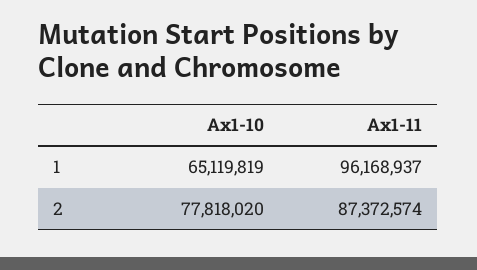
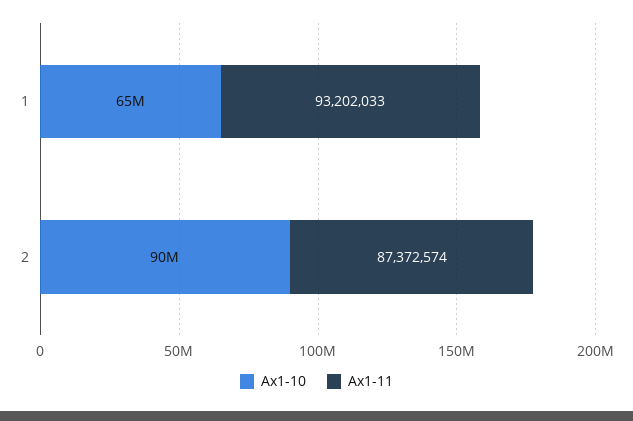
Ax1-11, 1: 96168937 -> 93202033
Ax1-10, 2: 77818020 -> 90000000

